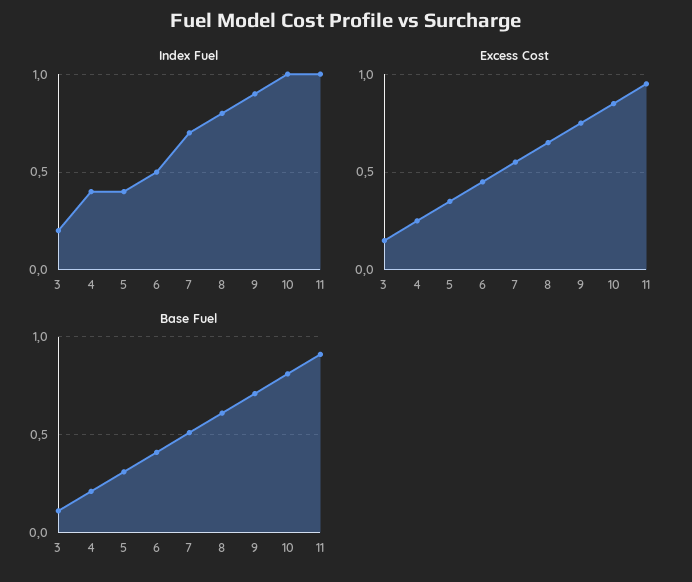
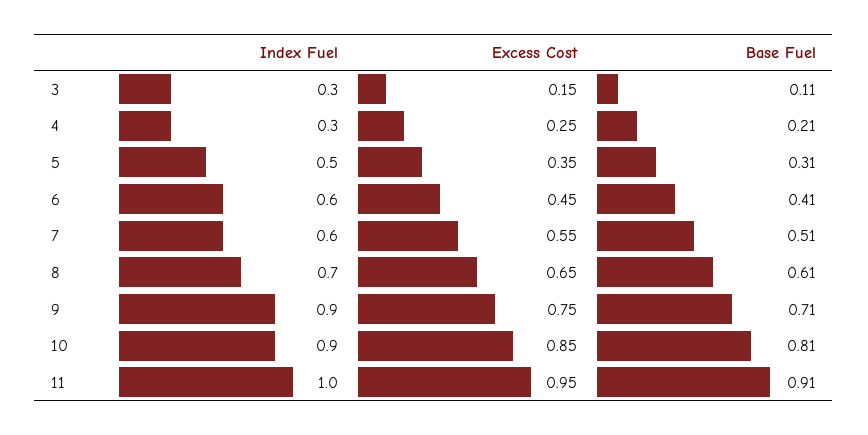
Index Fuel, 3: 0.2 -> 0.3
Index Fuel, 4: 0.4 -> 0.3
Index Fuel, 5: 0.4 -> 0.5
Index Fuel, 6: 0.5 -> 0.6
Index Fuel, 7: 0.7 -> 0.6
Index Fuel, 8: 0.8 -> 0.7
Index Fuel, 10: 1 -> 0.9

